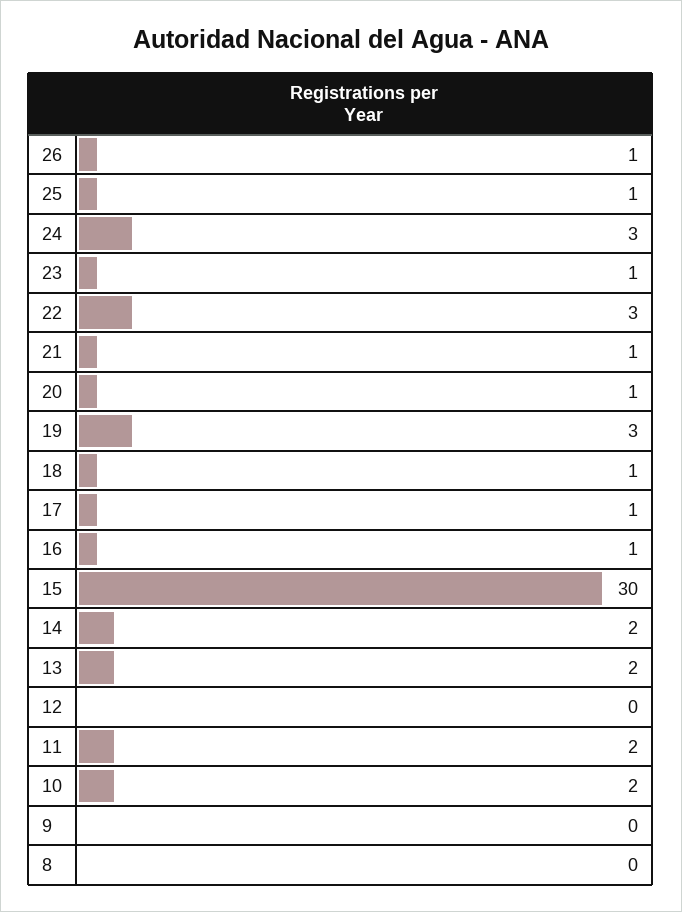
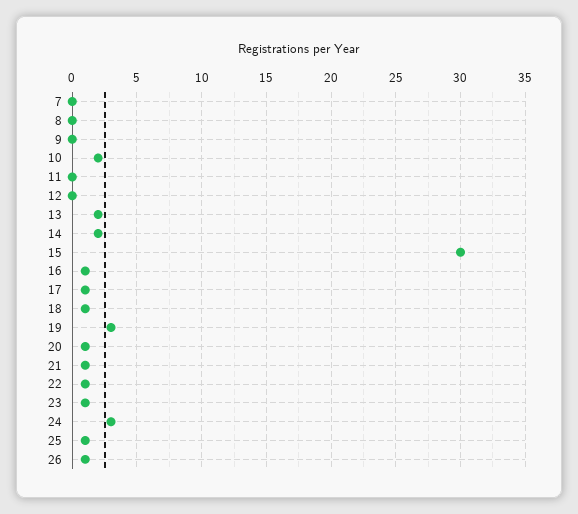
22: 3 -> 1
11: 2 -> 0
7: none -> 0

